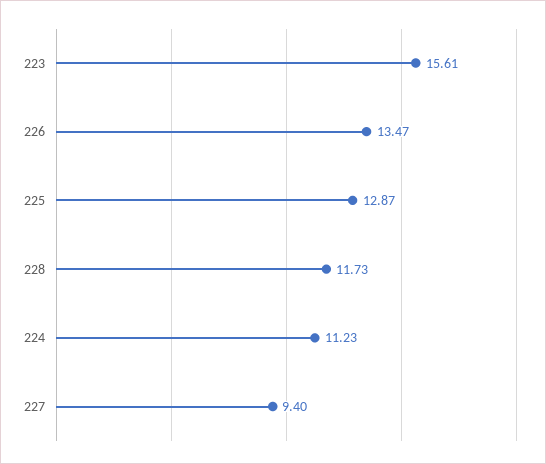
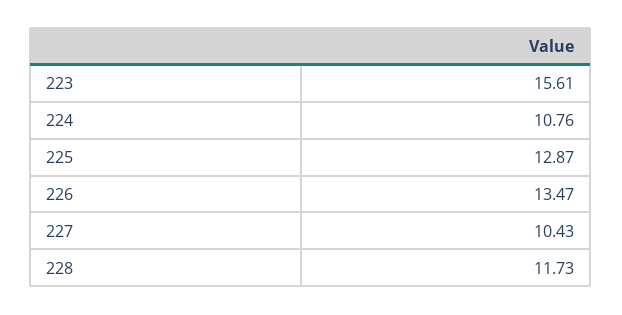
224: 11.23 -> 10.76
227: 9.4 -> 10.43

